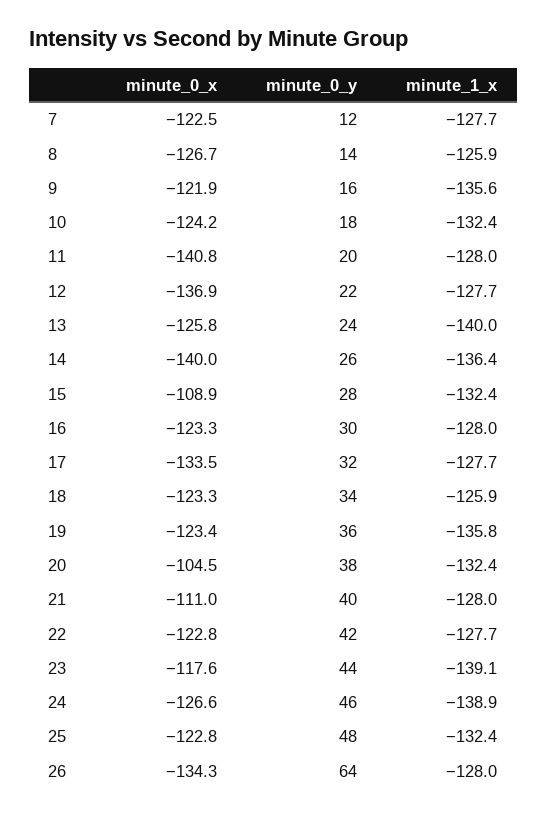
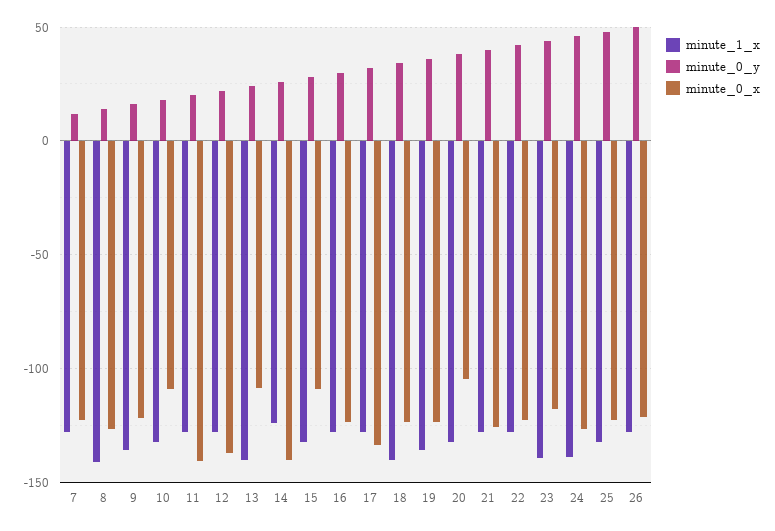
minute_1_x, 8: -125.9 -> -140
minute_0_x, 10: -124.2 -> -110
minute_0_x, 13: -125.8 -> -110
minute_1_x, 14: -136.4 -> -125
minute_1_x, 18: -125.9 -> -140
minute_0_x, 21: -111 -> -125
minute_0_x, 26: -134.3 -> -120
minute_0_y, 26: 64 -> 50

